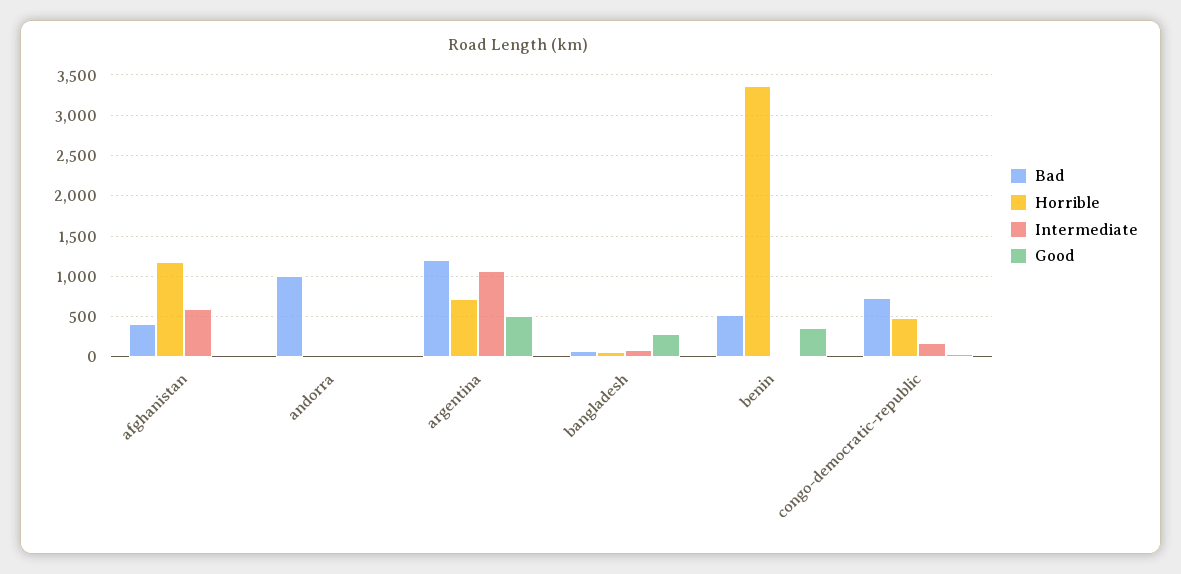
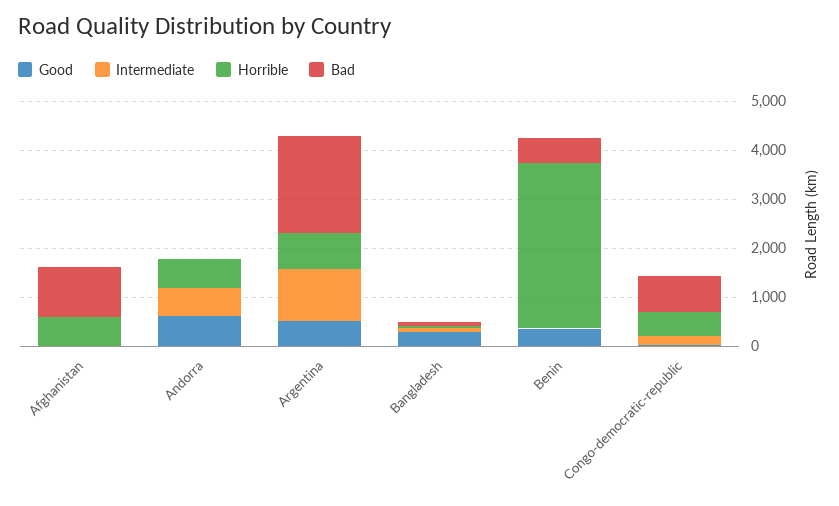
Bad, afghanistan: 400 -> 1000
Horrible, afghanistan: 1200 -> 600
Intermediate, afghanistan: 600 -> 0
Bad, andorra: 1000 -> 0
Horrible, andorra: 0 -> 600
Intermediate, andorra: 0 -> 600
Good, andorra: 0 -> 600
Bad, argentina: 1200 -> 2000

